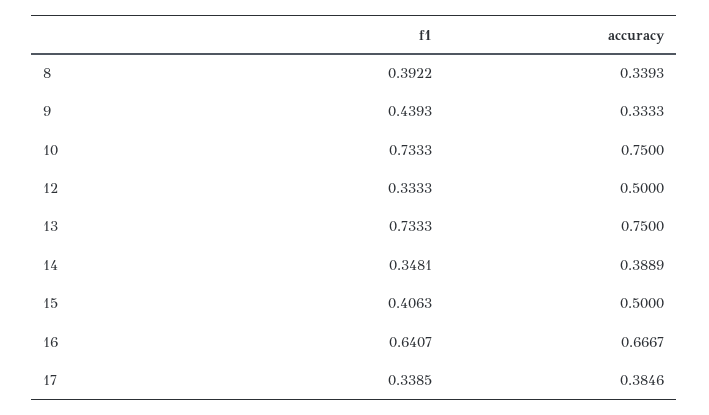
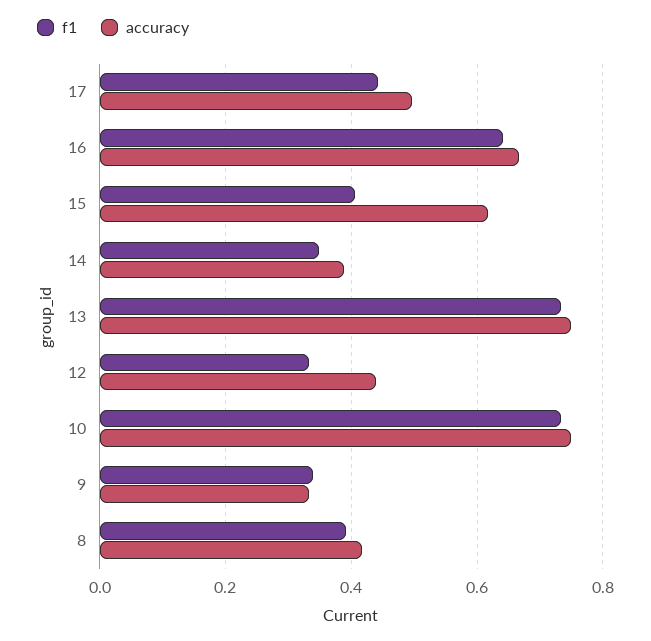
accuracy, 8: 0.3393 -> 0.42
f1, 9: 0.4393 -> 0.34
accuracy, 12: 0.5 -> 0.44
accuracy, 15: 0.5 -> 0.62
f1, 17: 0.3385 -> 0.44
accuracy, 17: 0.3846 -> 0.5

